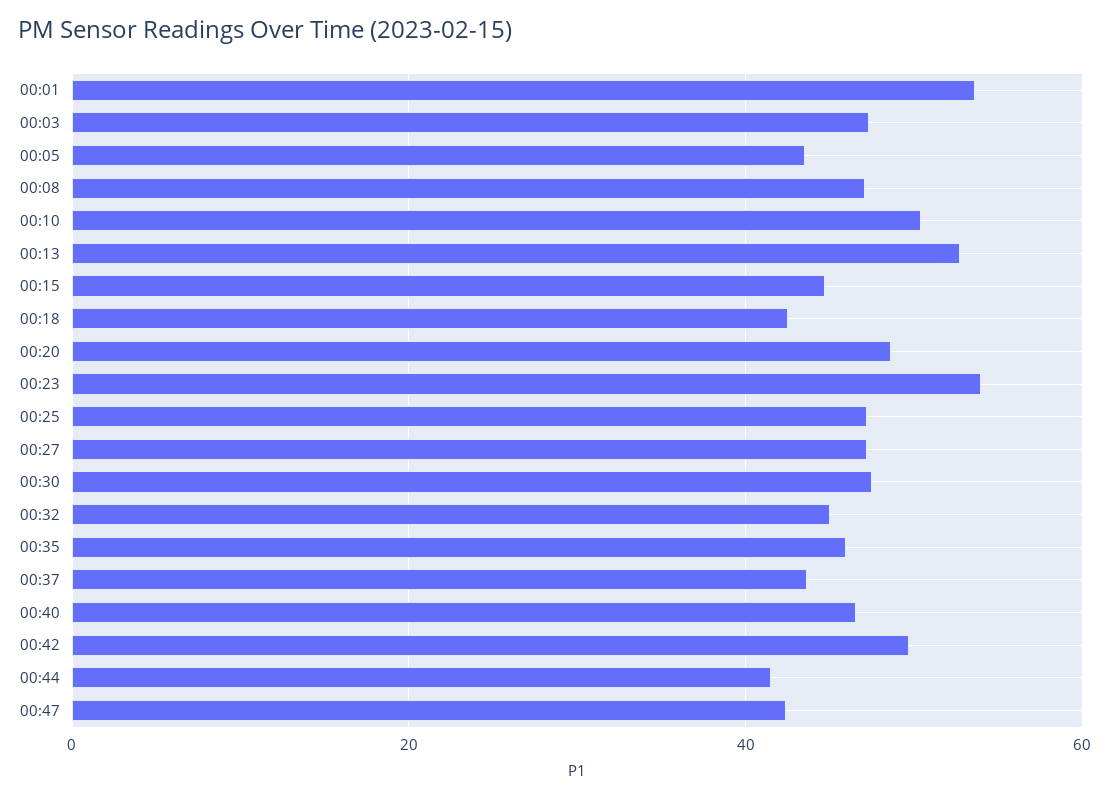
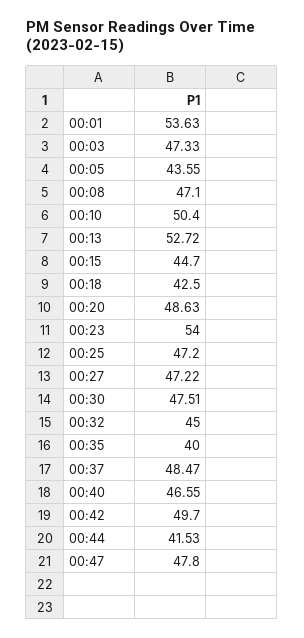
00:35: 46 -> 40
00:37: 44 -> 48.47
00:47: 42 -> 47.8

